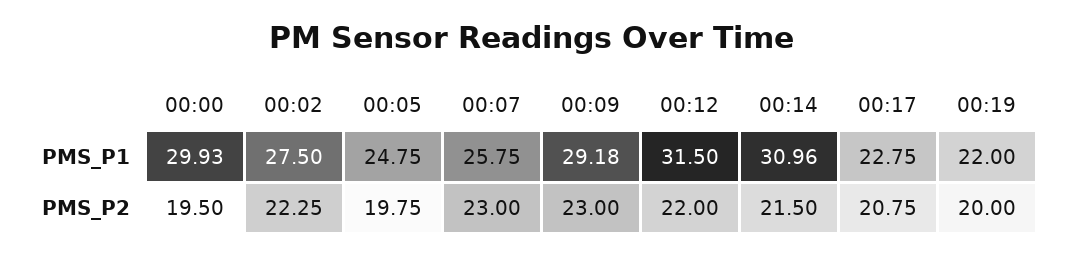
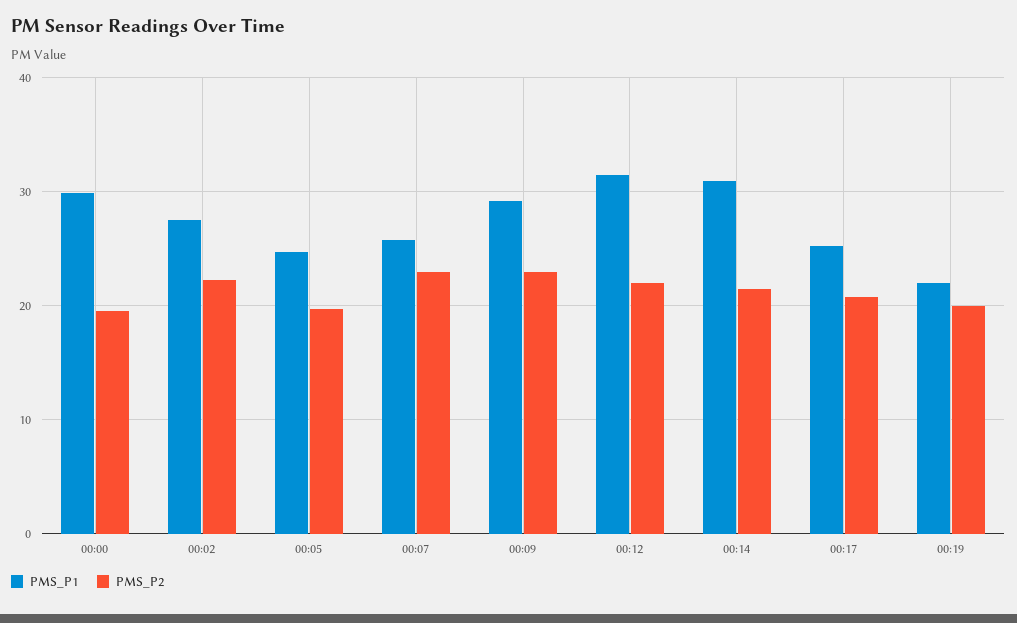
PMS_P1, 00:17: 22.75 -> 25

